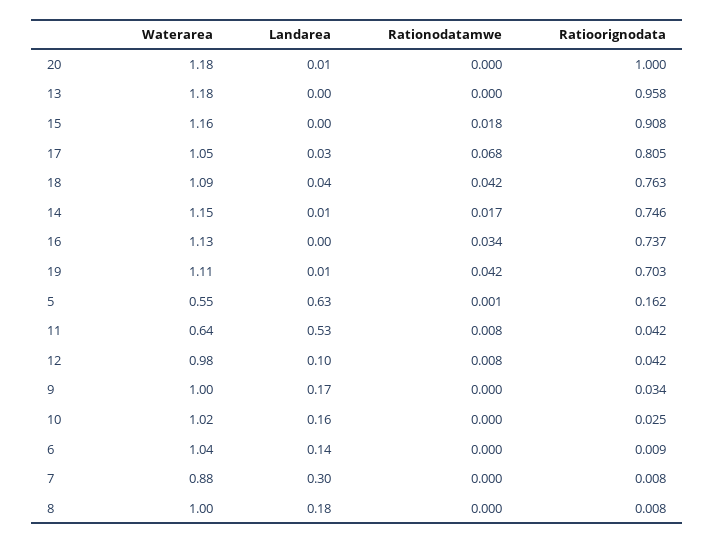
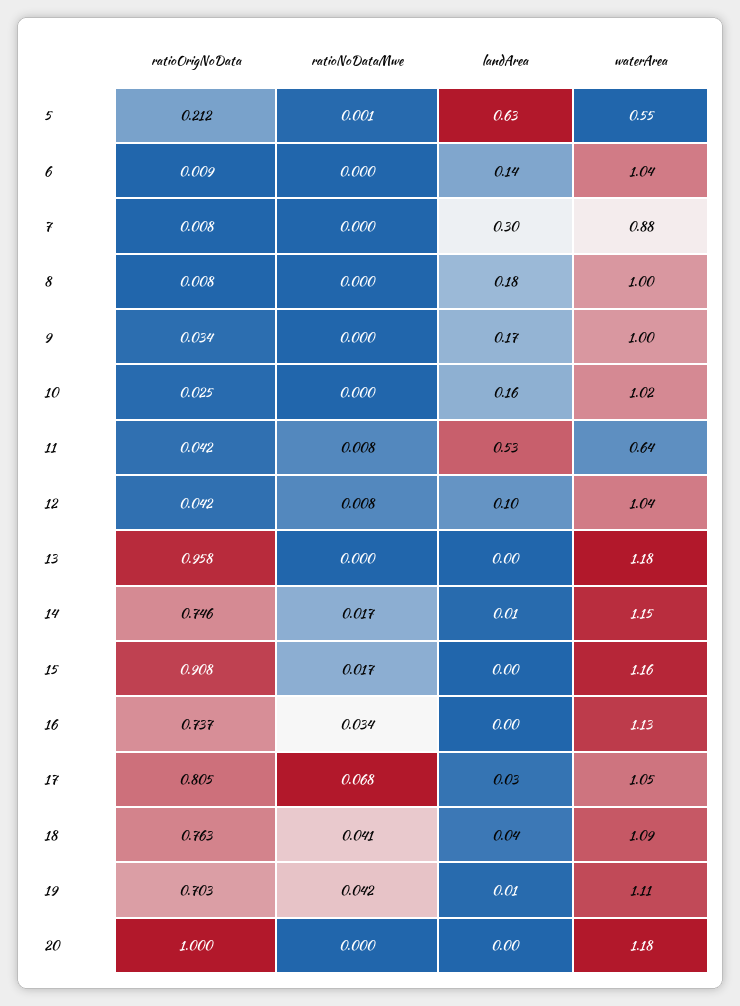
Landarea, 20: 0.01 -> 0
Rationodatamwe, 15: 0.018 -> 0.017
Rationodatamwe, 18: 0.042 -> 0.041
Ratioorignodata, 5: 0.162 -> 0.212
Waterarea, 12: 0.98 -> 1.04

